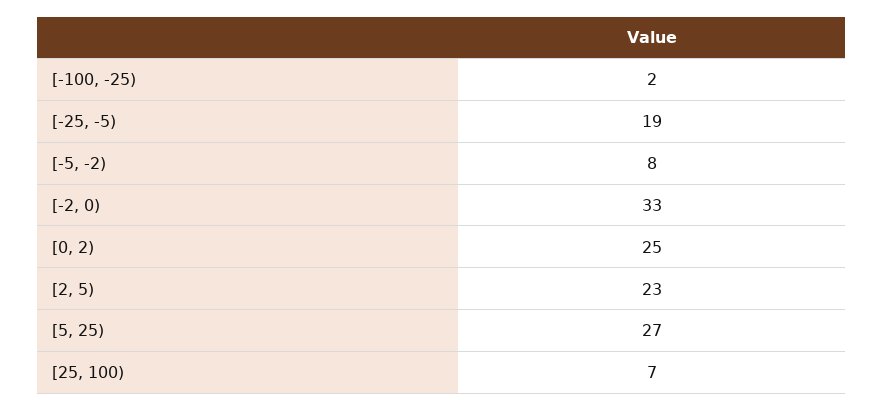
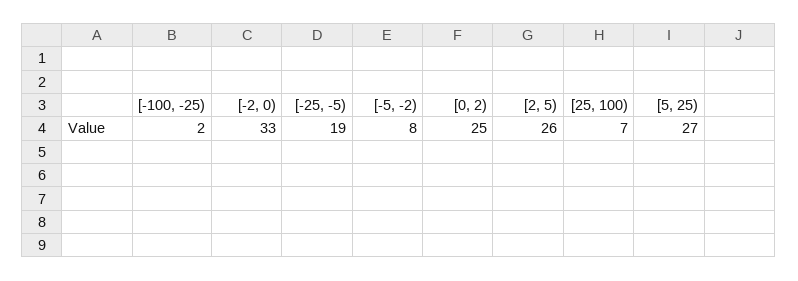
[2, 5): 23 -> 26

